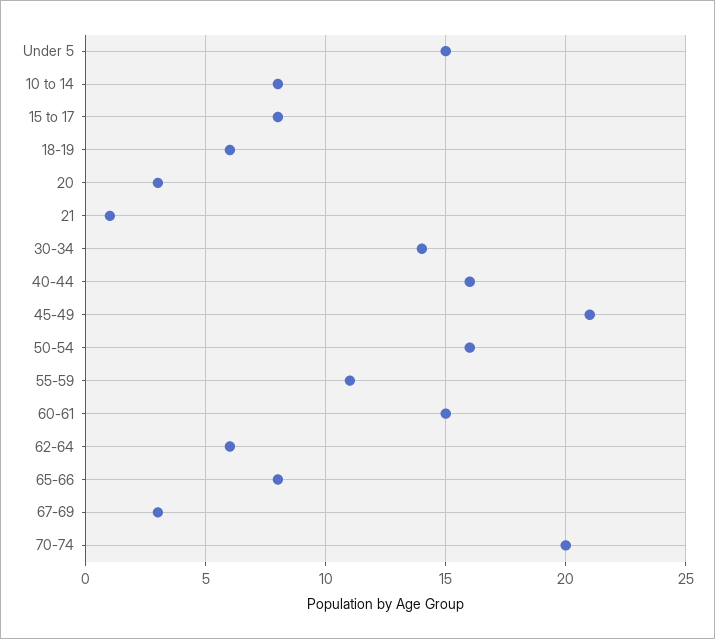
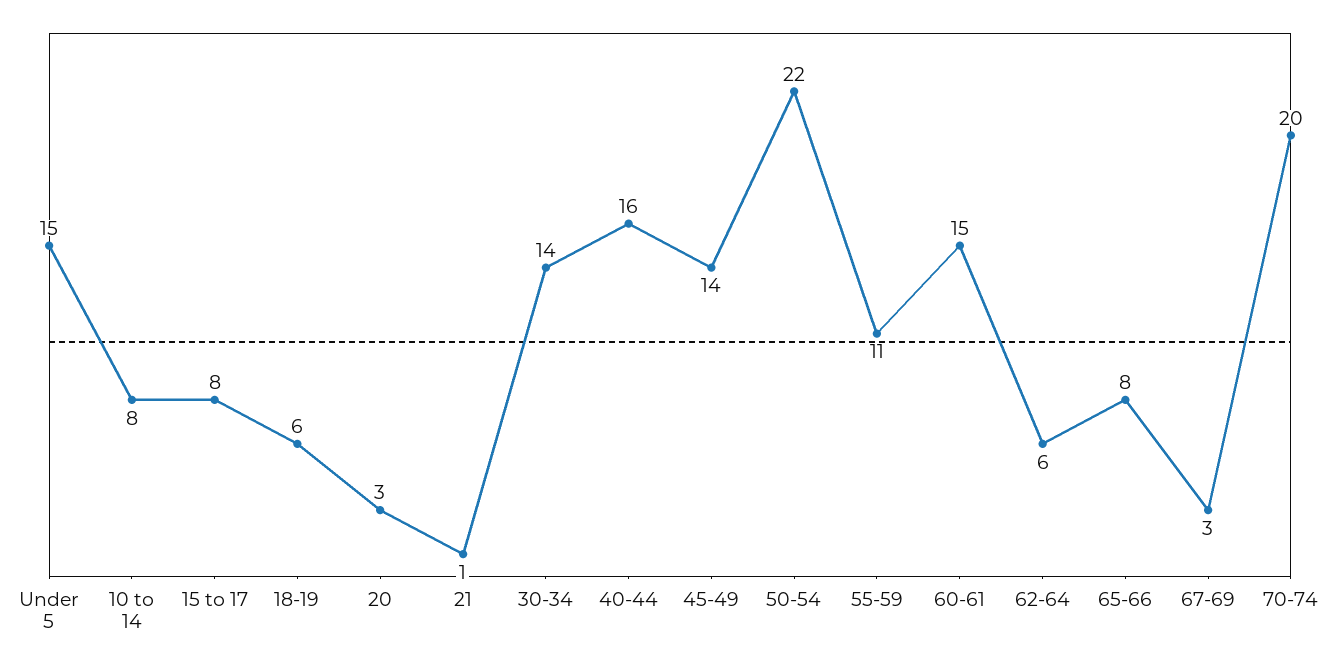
45-49: 21 -> 14
50-54: 16 -> 22

